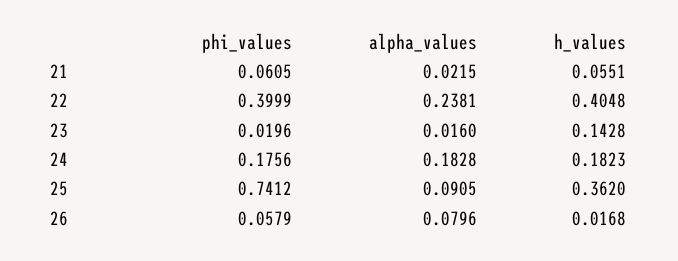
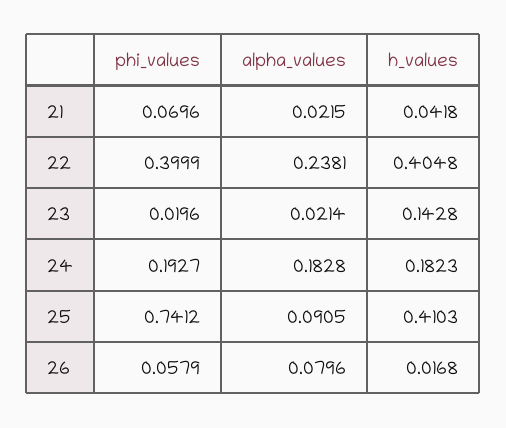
phi_values, 21: 0.0605 -> 0.0696
h_values, 21: 0.0551 -> 0.0418
alpha_values, 23: 0.016 -> 0.0214
phi_values, 24: 0.1756 -> 0.1927
h_values, 25: 0.362 -> 0.4103

